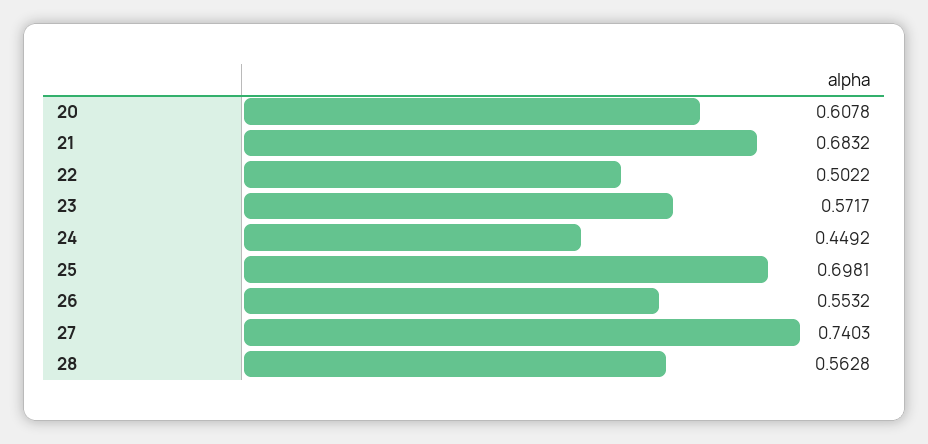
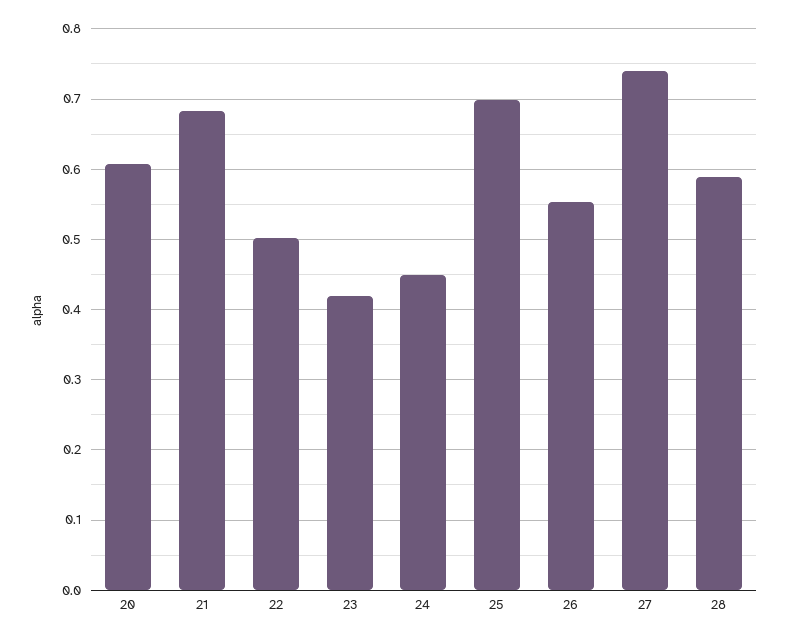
23: 0.5717 -> 0.42
28: 0.5628 -> 0.59

